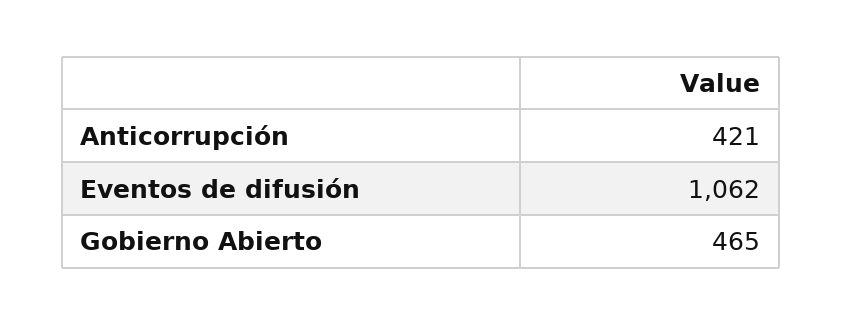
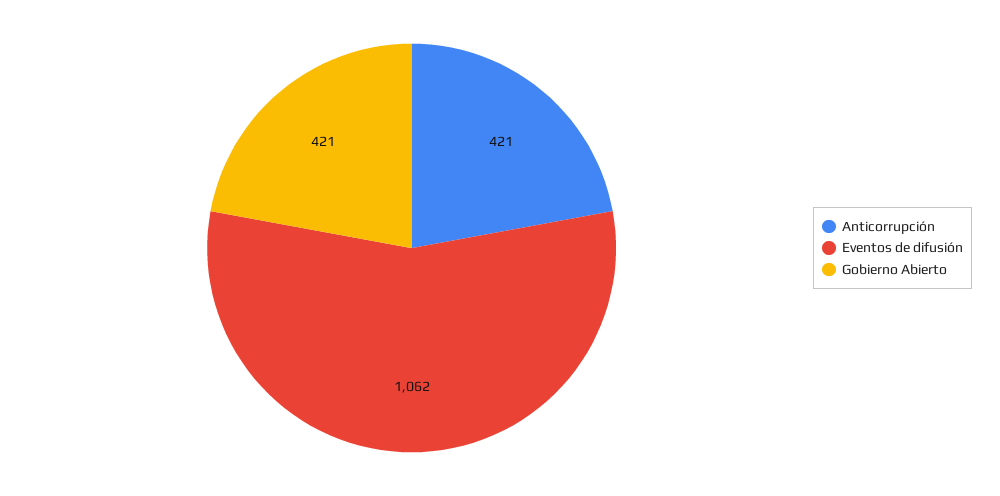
Gobierno Abierto: 465 -> 421

